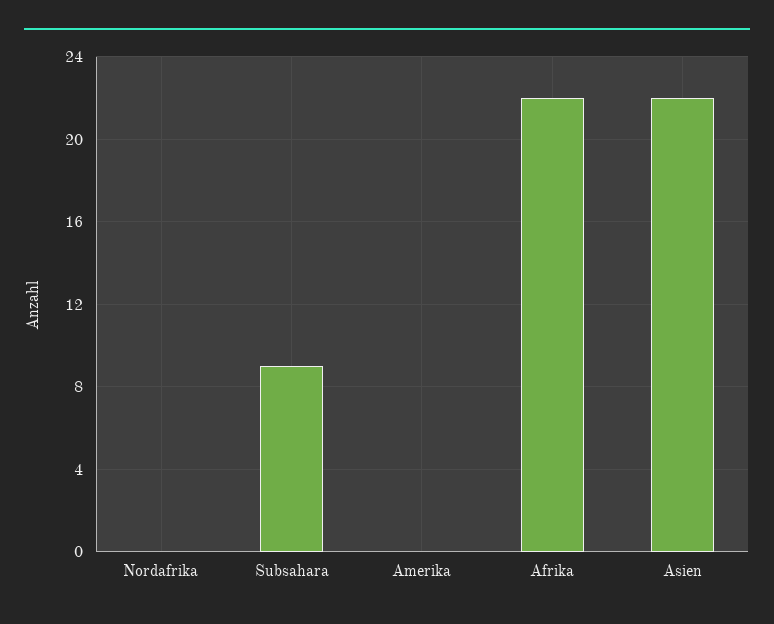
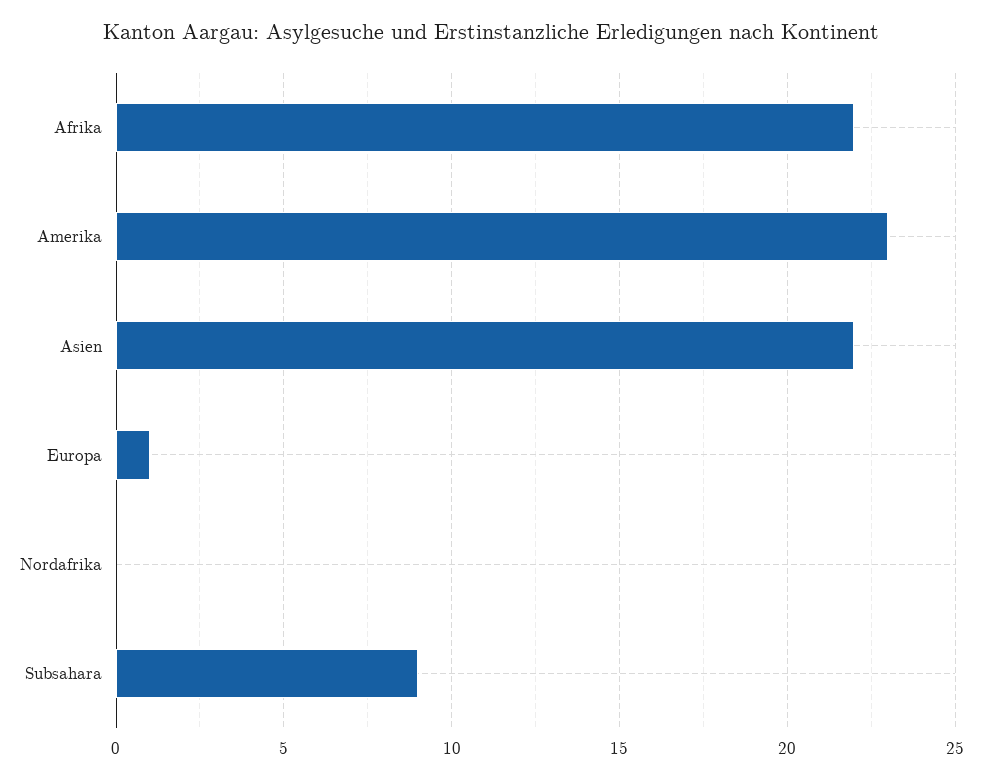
Amerika: 0 -> 23
Europa: none -> 1

